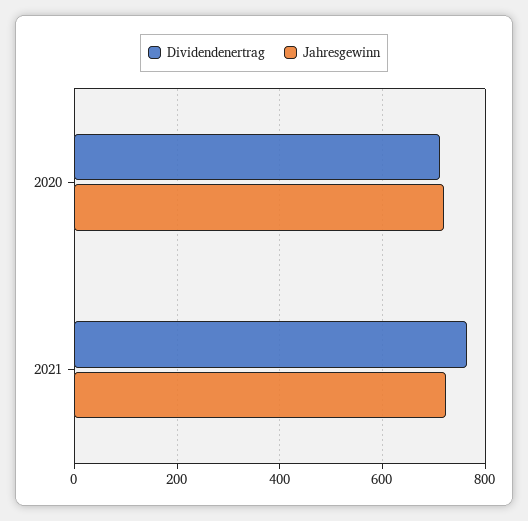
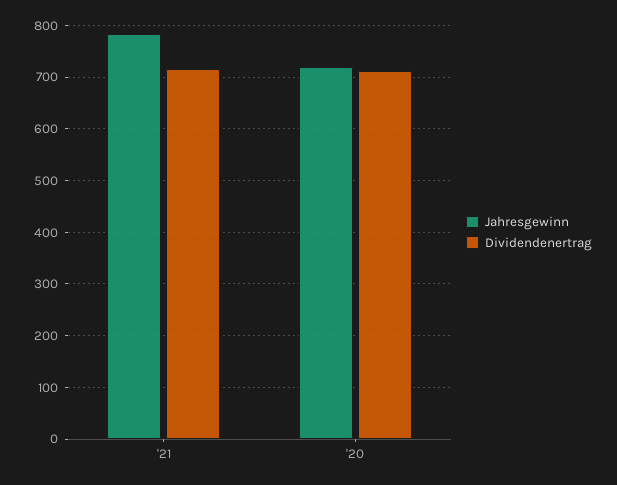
Dividendenertrag, 2021: 760 -> 720
Jahresgewinn, 2021: 720 -> 780

